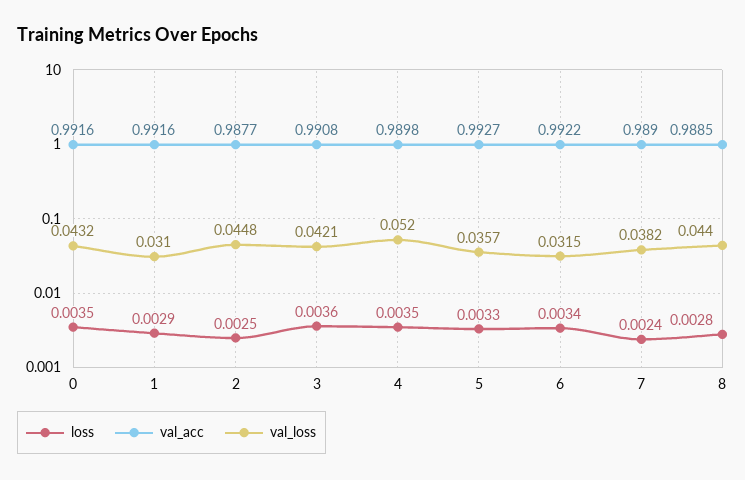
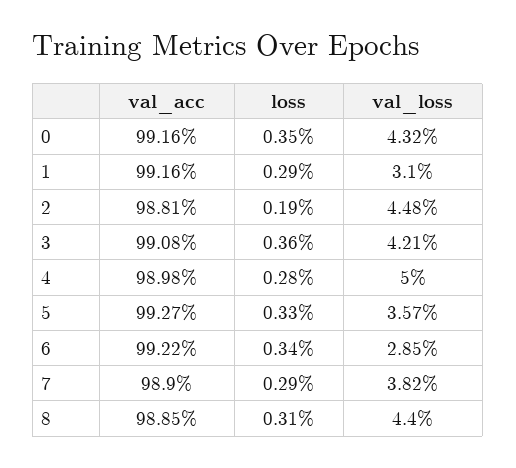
loss, 2: 0.0025 -> 0.0019
val_acc, 2: 0.9877 -> 0.9881
loss, 4: 0.0035 -> 0.0028
val_loss, 4: 0.052 -> 0.05
val_loss, 6: 0.0315 -> 0.0285
loss, 7: 0.0024 -> 0.0029
loss, 8: 0.0028 -> 0.0031

